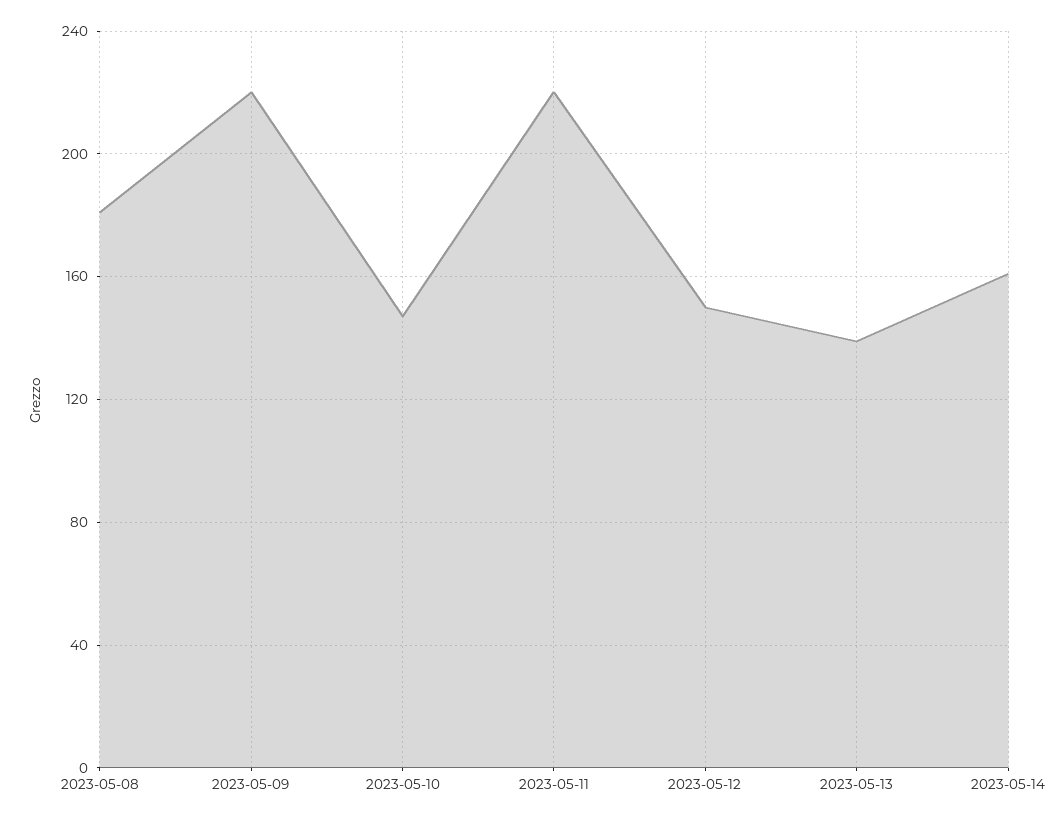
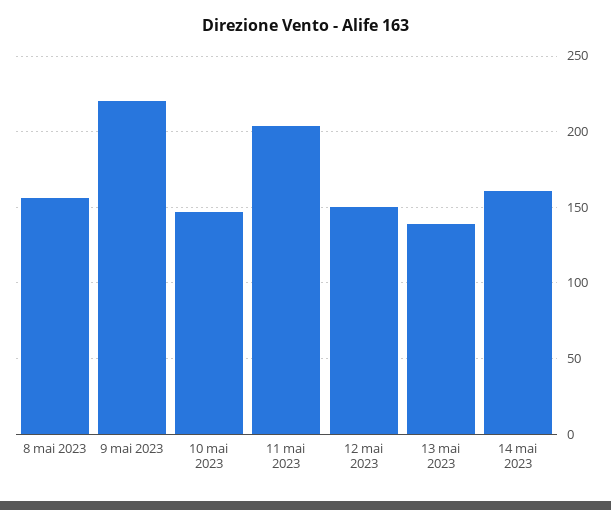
2023-05-08: 180 -> 155
2023-05-11: 220 -> 205

